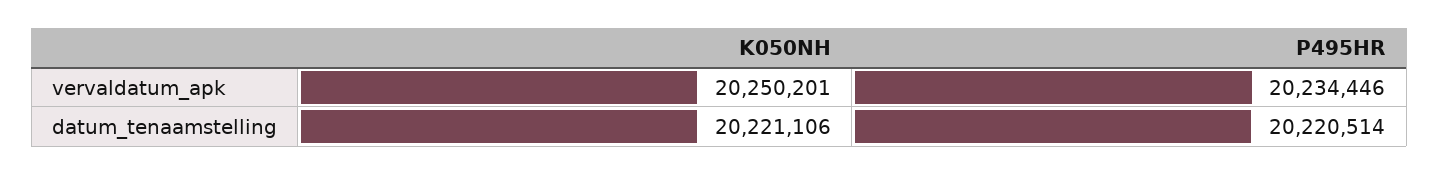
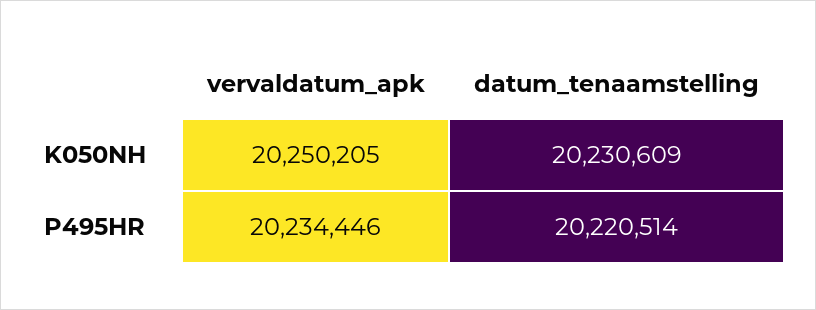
K050NH, vervaldatum_apk: 20250201 -> 20250205
K050NH, datum_tenaamstelling: 20221106 -> 20230609

